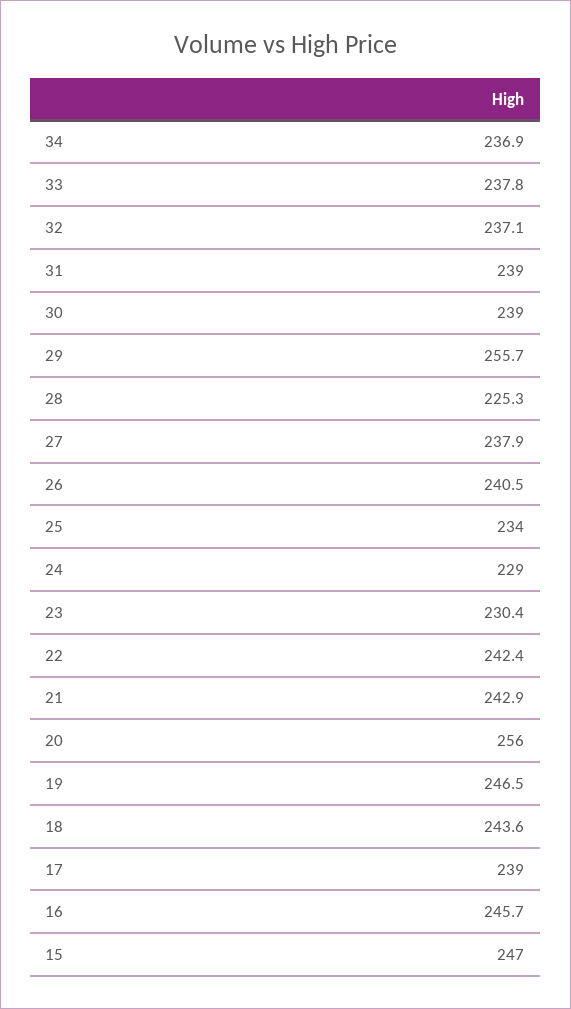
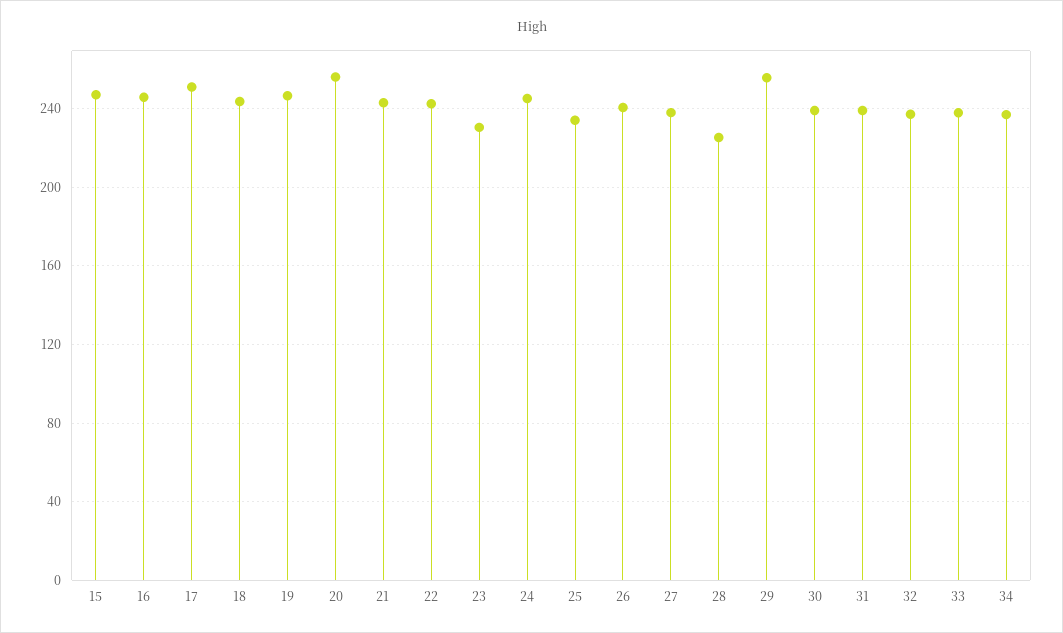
24: 229 -> 245
17: 239 -> 250

